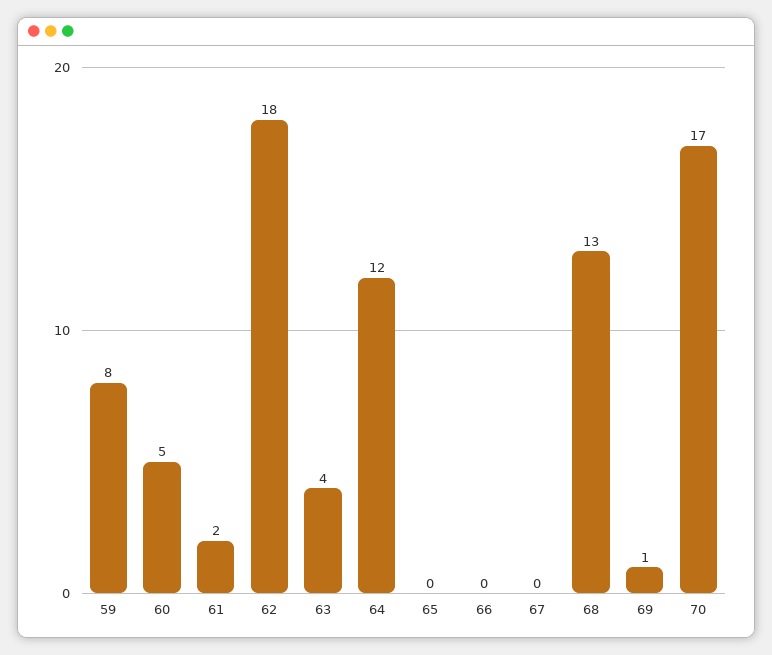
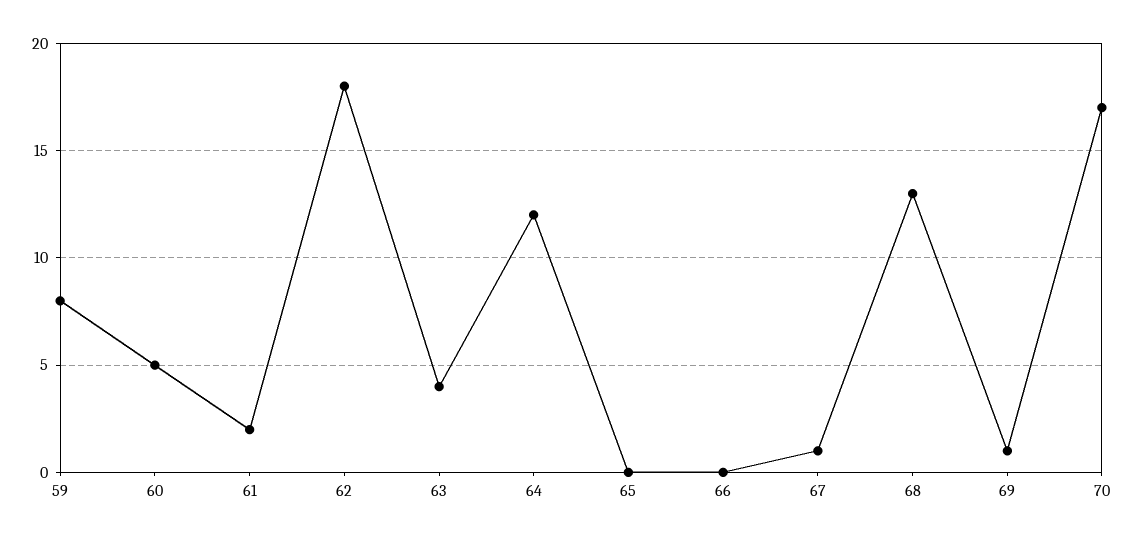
67: 0 -> 1

